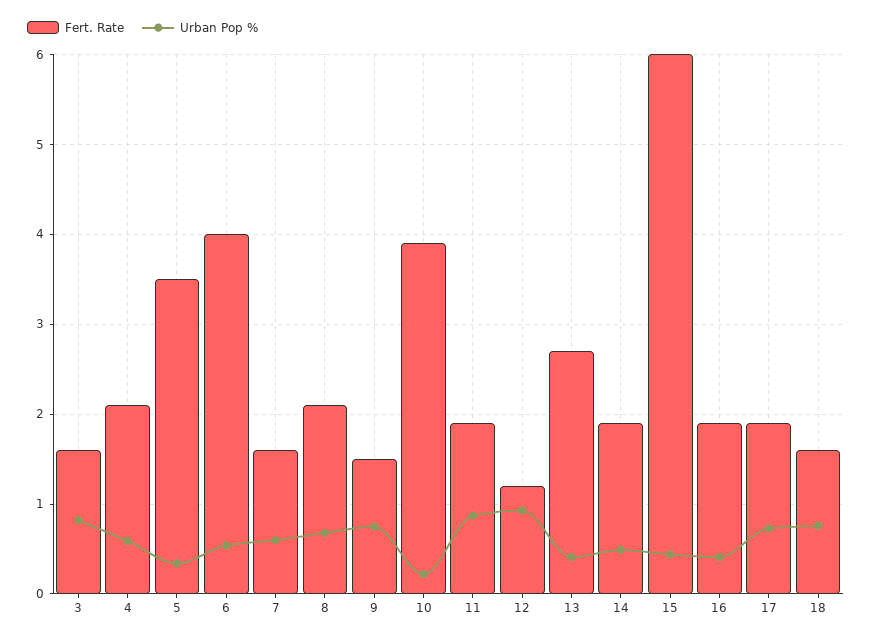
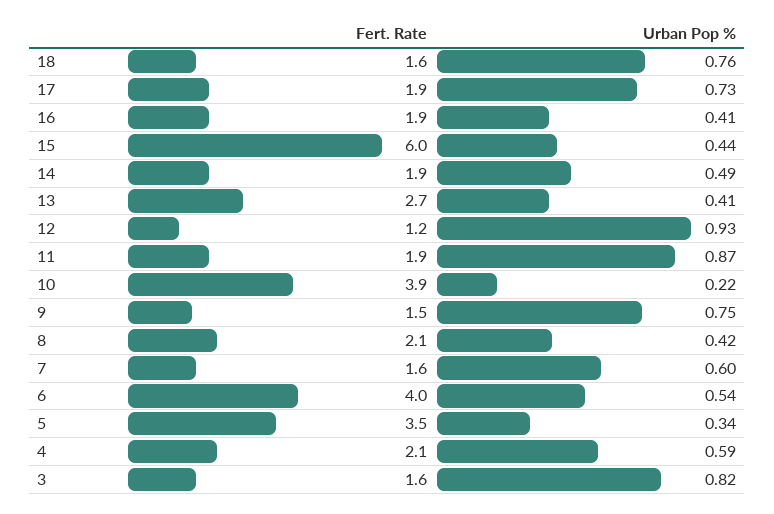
Urban Pop %, 8: 0.7 -> 0.42

